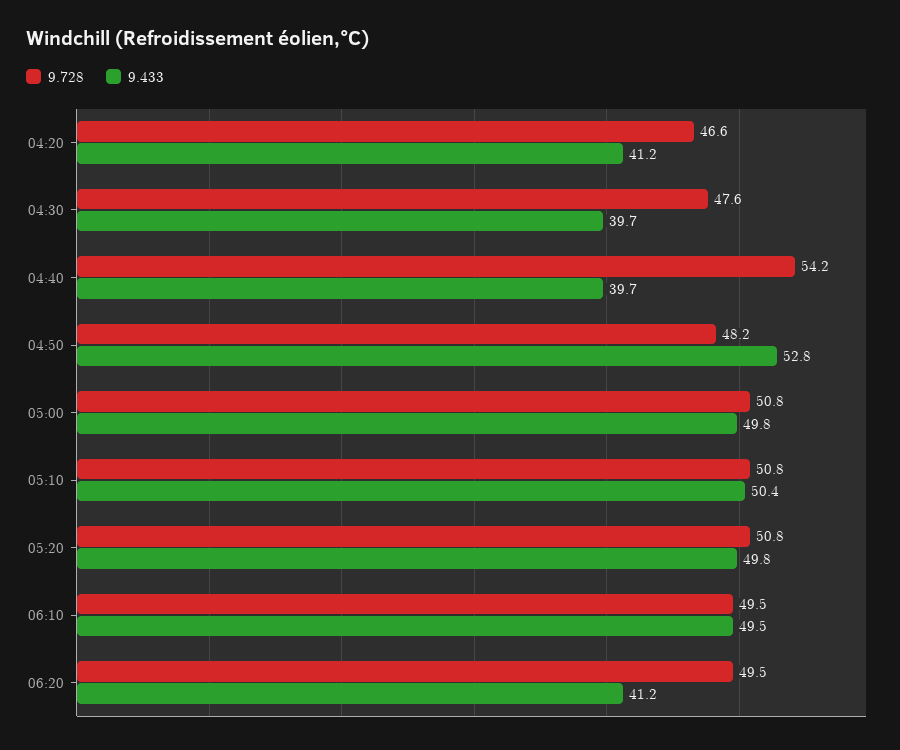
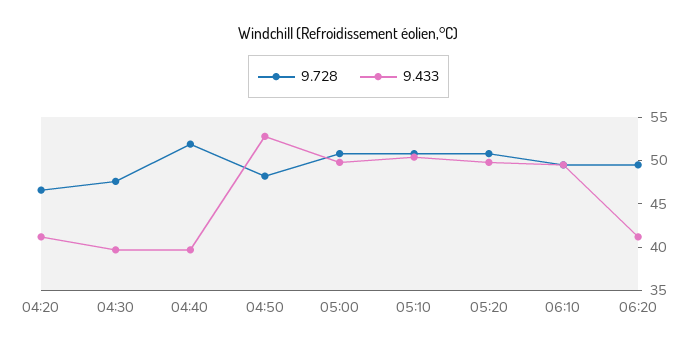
9.728, 04:40: 54.2 -> 52

